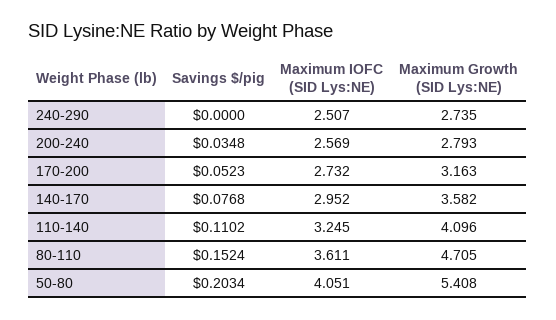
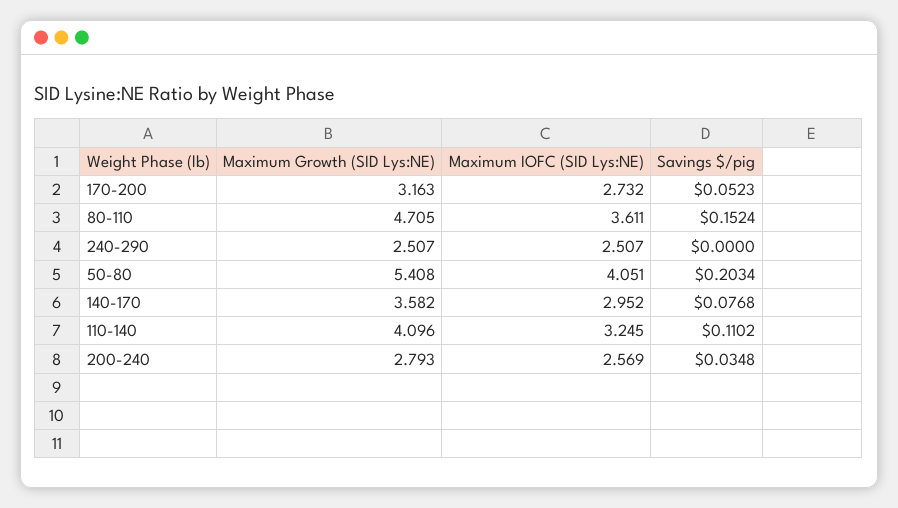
Maximum Growth (SID Lys:NE), 240-290: 2.735 -> 2.507

